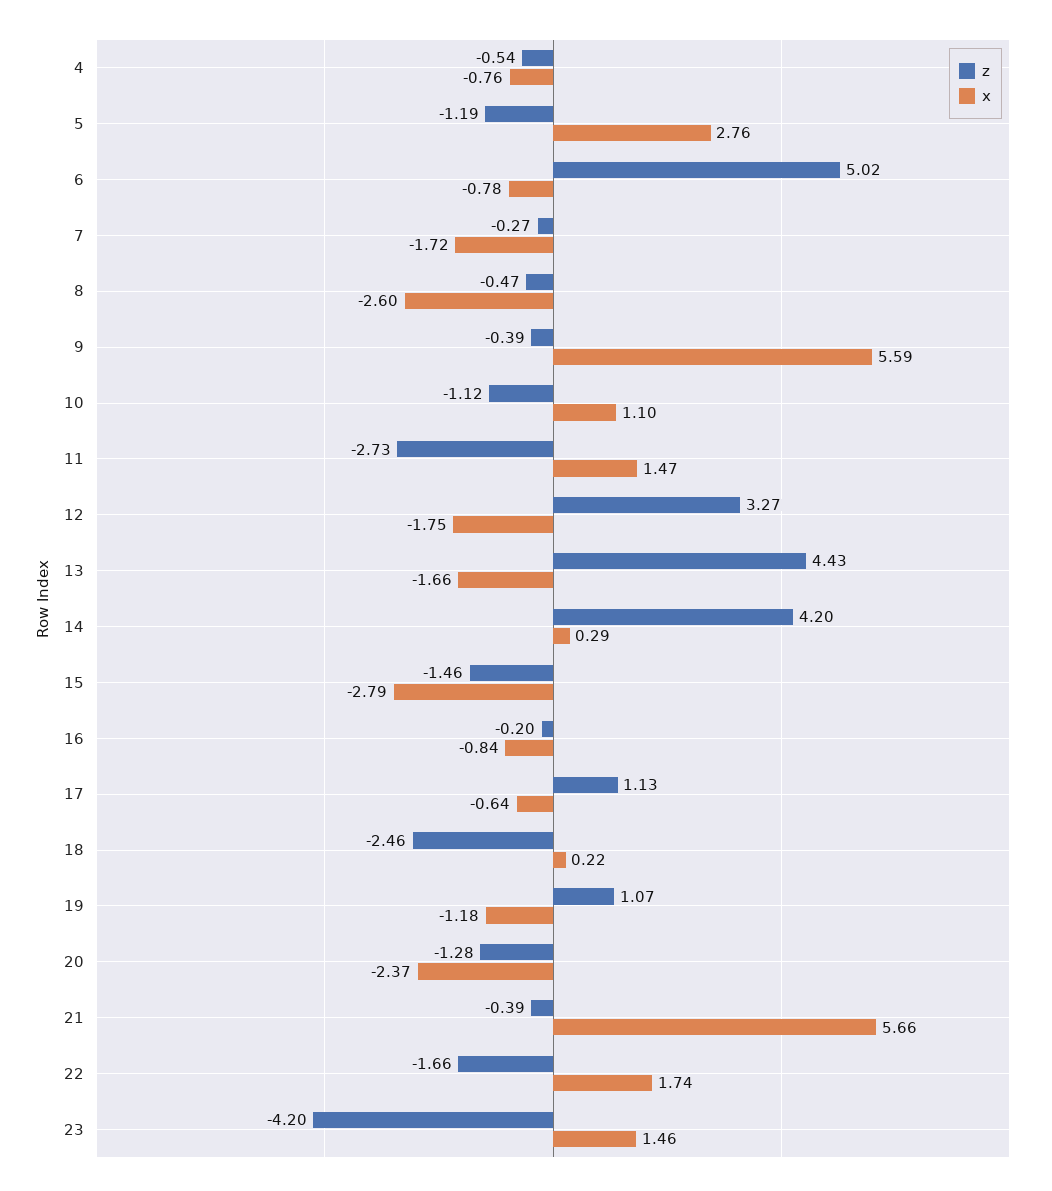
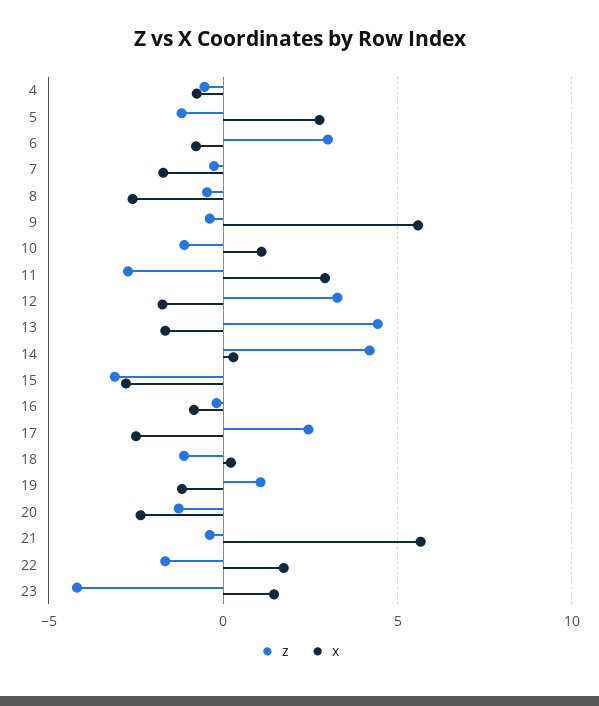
z, 6: 5.02 -> 3
x, 11: 1.47 -> 3
z, 15: -1.46 -> -3
z, 17: 1.13 -> 2.5
x, 17: -0.64 -> -2.5
z, 18: -2.46 -> -1

